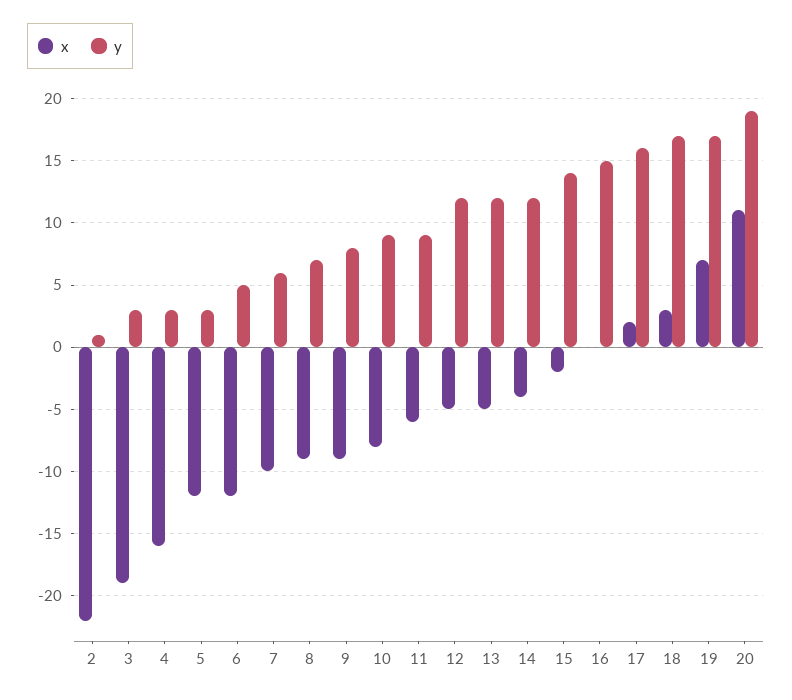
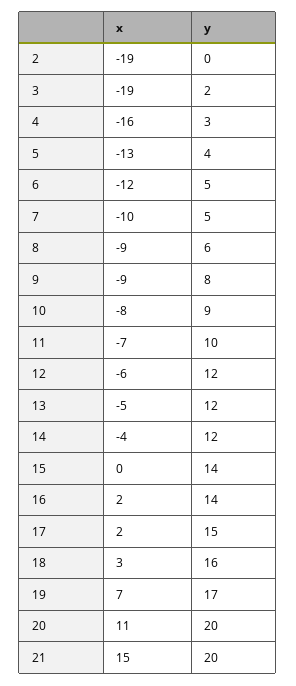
x, 2: -22 -> -19
y, 2: 1 -> 0
y, 3: 3 -> 2
x, 5: -12 -> -13
y, 5: 3 -> 4
y, 7: 6 -> 5
y, 8: 7 -> 6
x, 11: -6 -> -7
y, 11: 9 -> 10
x, 12: -5 -> -6
x, 15: -2 -> 0
x, 16: 0 -> 2
y, 16: 15 -> 14
y, 17: 16 -> 15
y, 18: 17 -> 16
y, 20: 19 -> 20
x, 21: none -> 15
y, 21: none -> 20

